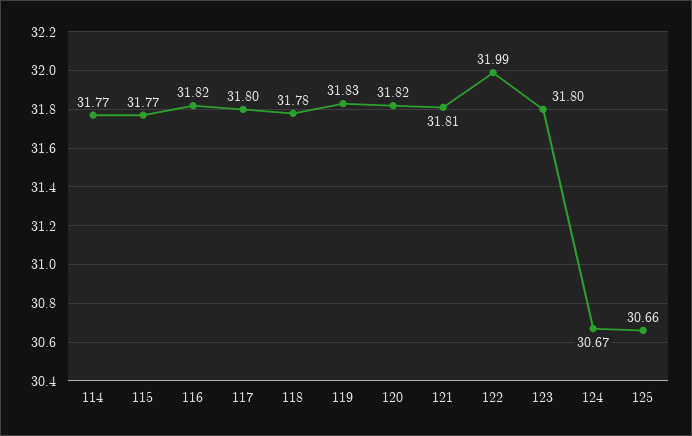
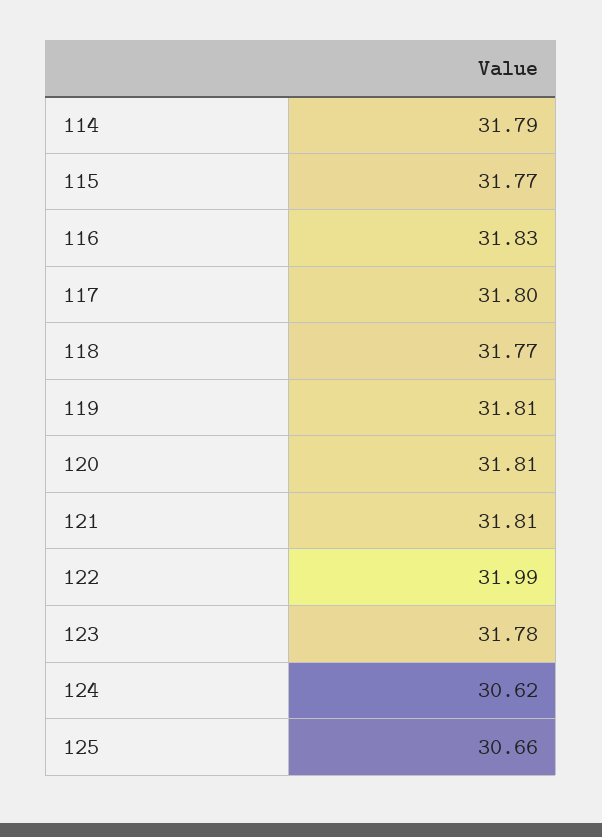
114: 31.77 -> 31.79
116: 31.82 -> 31.83
118: 31.78 -> 31.77
119: 31.83 -> 31.81
120: 31.82 -> 31.81
123: 31.8 -> 31.78
124: 30.67 -> 30.62

